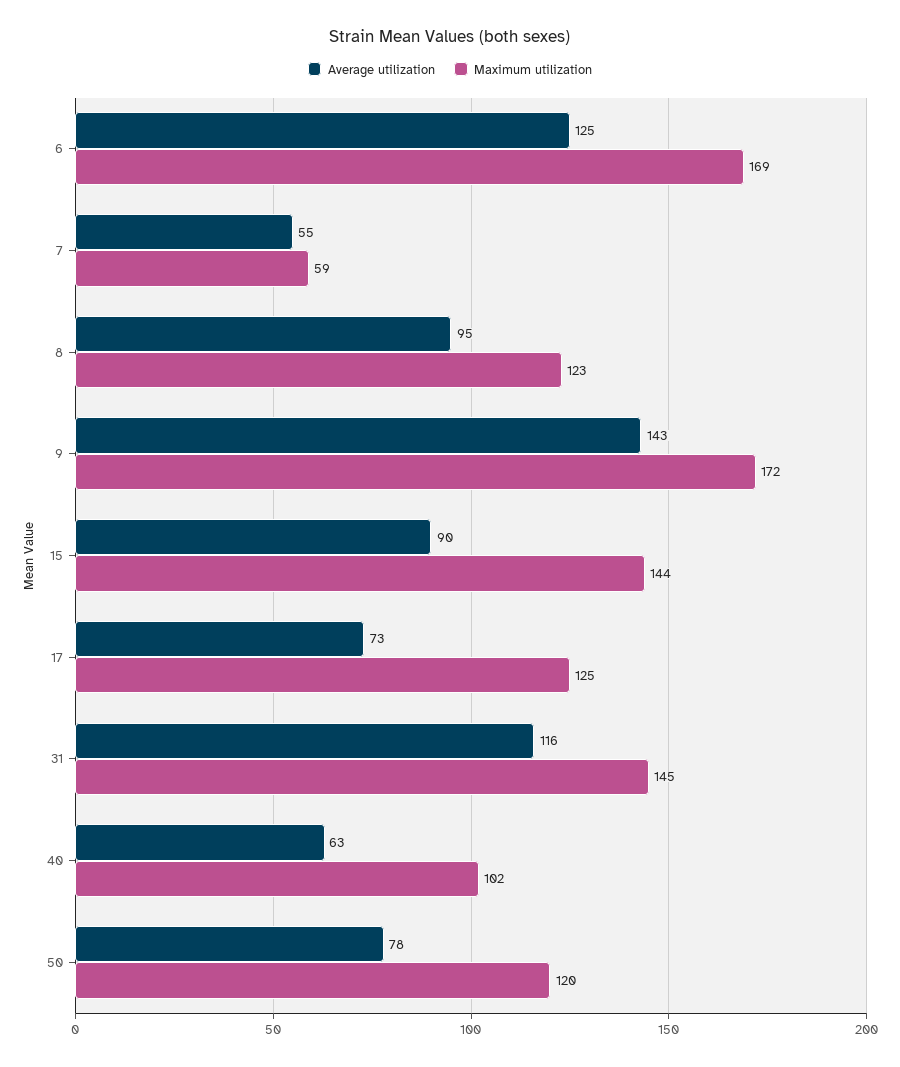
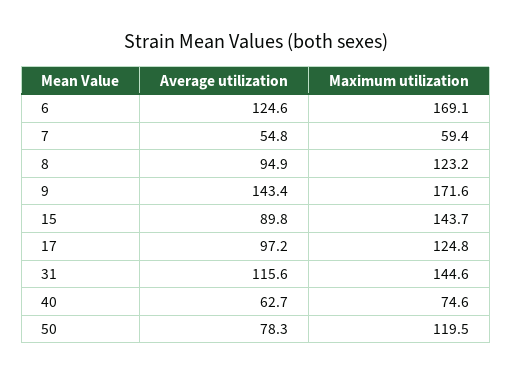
Average utilization, 17: 73 -> 97.2
Maximum utilization, 40: 102 -> 74.6

